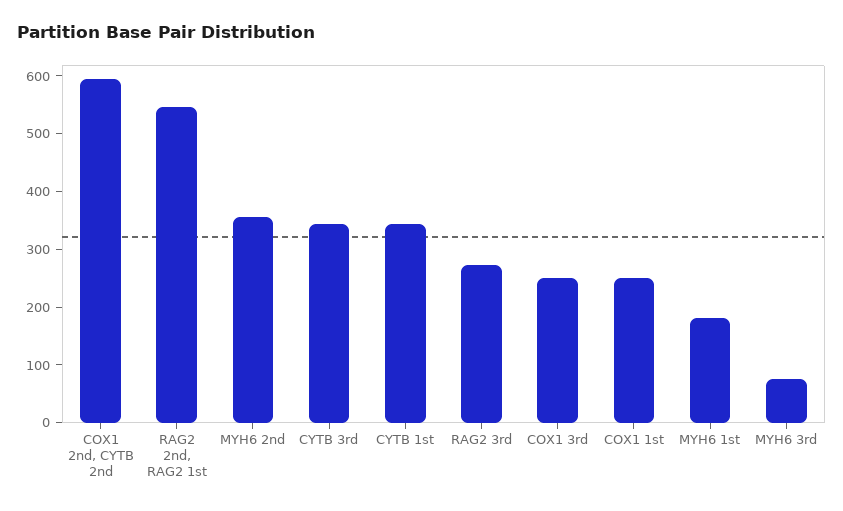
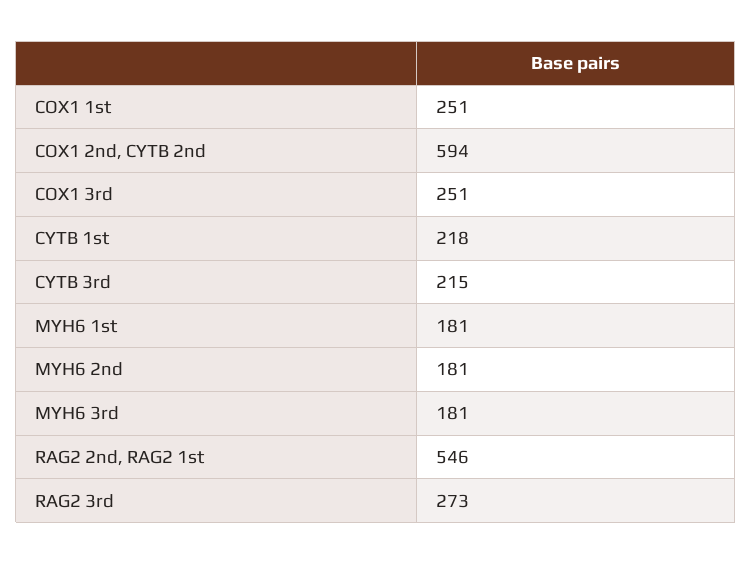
MYH6 2nd: 360 -> 181
CYTB 3rd: 340 -> 215
CYTB 1st: 340 -> 218
MYH6 3rd: 80 -> 181

